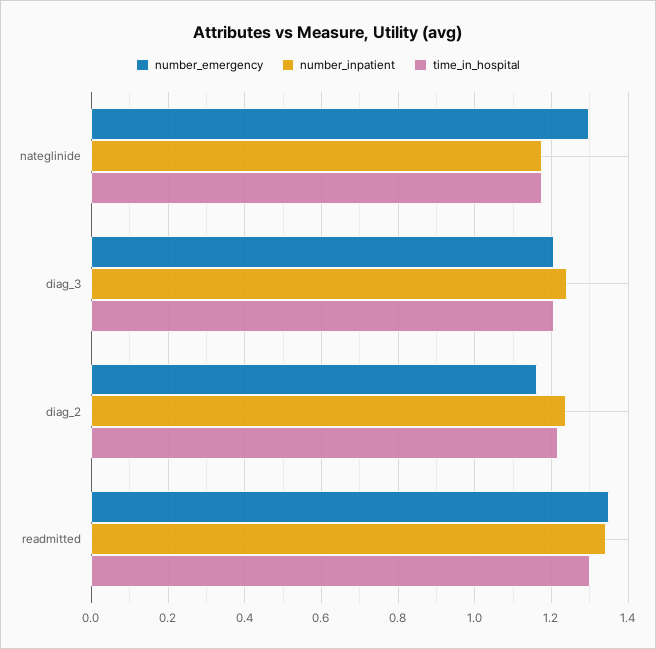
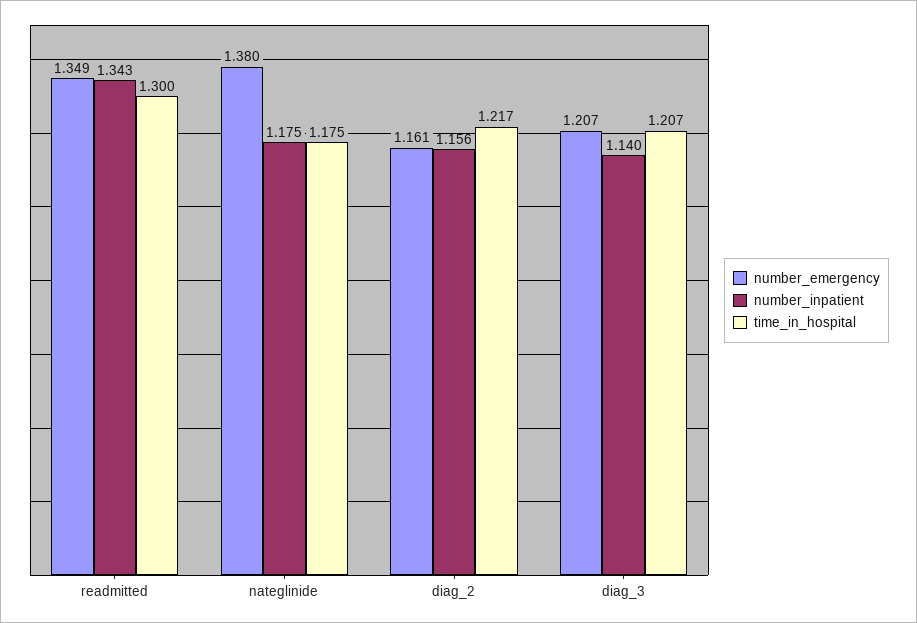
number_emergency, nateglinide: 1.3 -> 1.38
number_inpatient, diag_3: 1.24 -> 1.14
number_inpatient, diag_2: 1.24 -> 1.156

